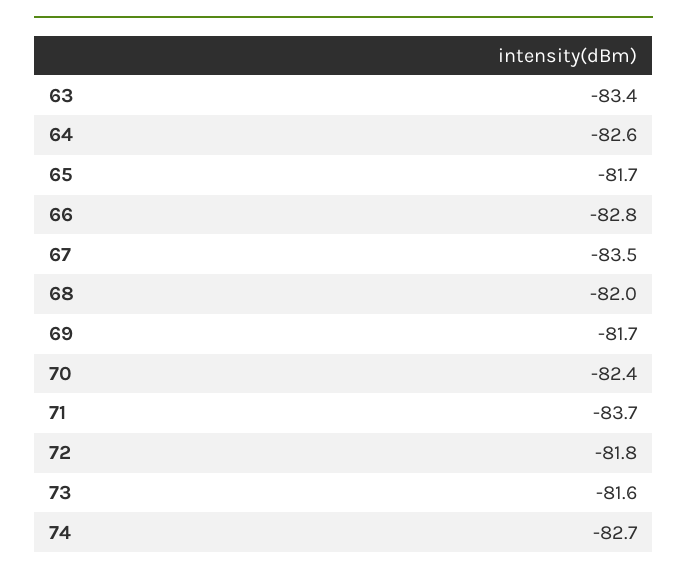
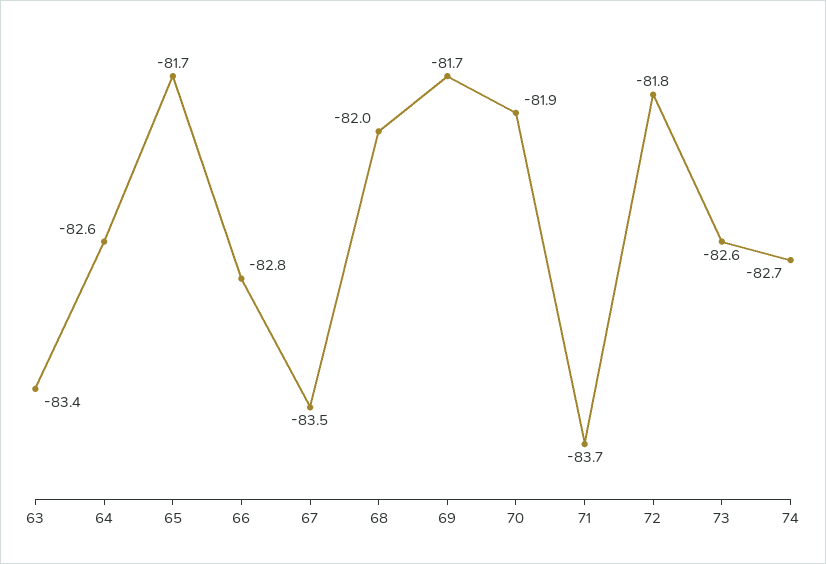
70: -82.4 -> -81.9
73: -81.6 -> -82.6

